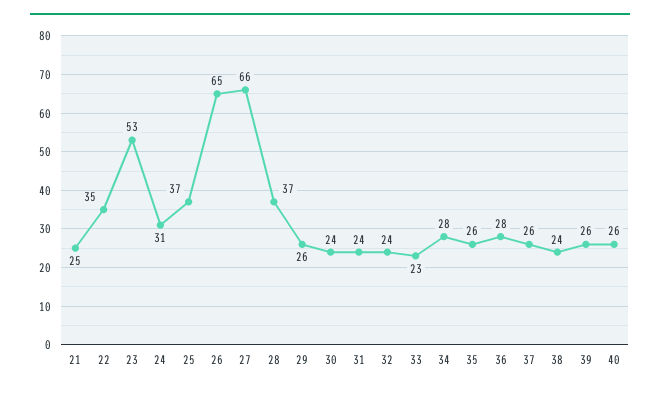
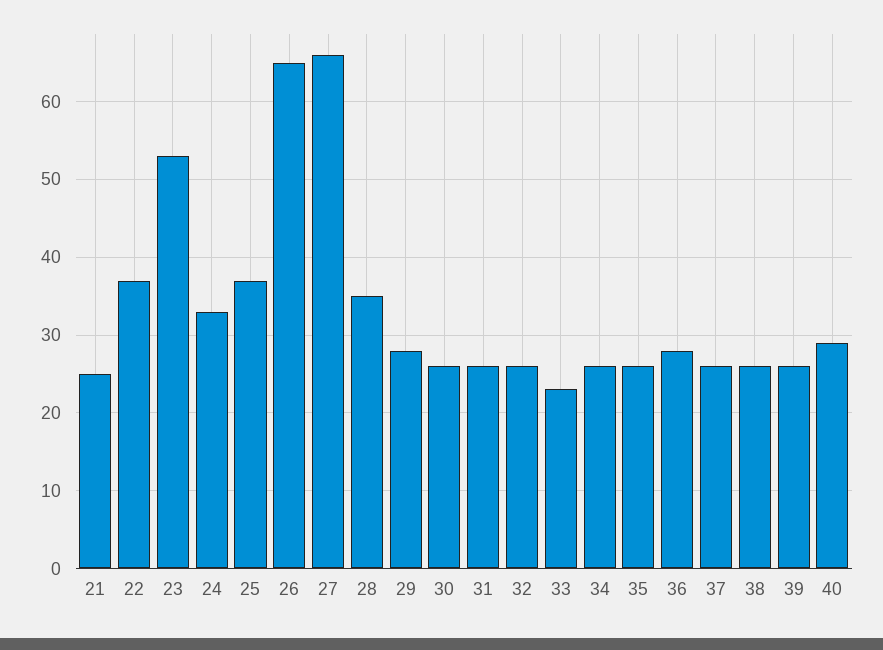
22: 35 -> 37
24: 31 -> 33
28: 37 -> 35
29: 26 -> 28
30: 24 -> 26
31: 24 -> 26
32: 24 -> 26
34: 28 -> 26
38: 24 -> 26
40: 26 -> 29

